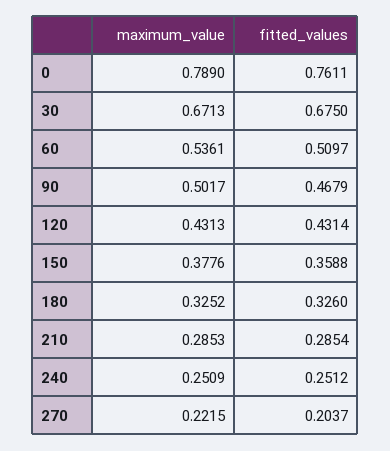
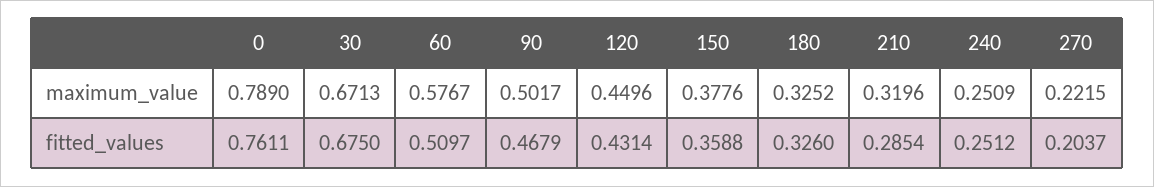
maximum_value, 60: 0.5361 -> 0.5767
maximum_value, 120: 0.4313 -> 0.4496
maximum_value, 210: 0.2853 -> 0.3196

